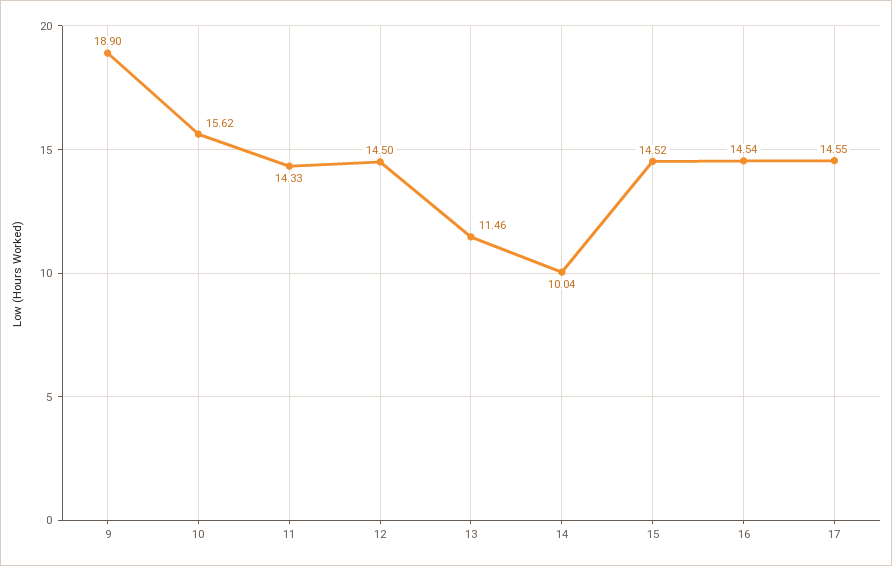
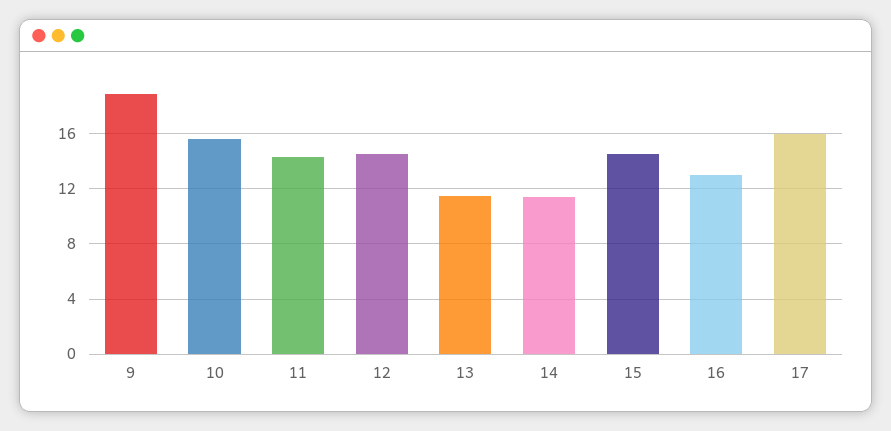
14: 10.04 -> 11.5
16: 14.54 -> 13
17: 14.55 -> 16

